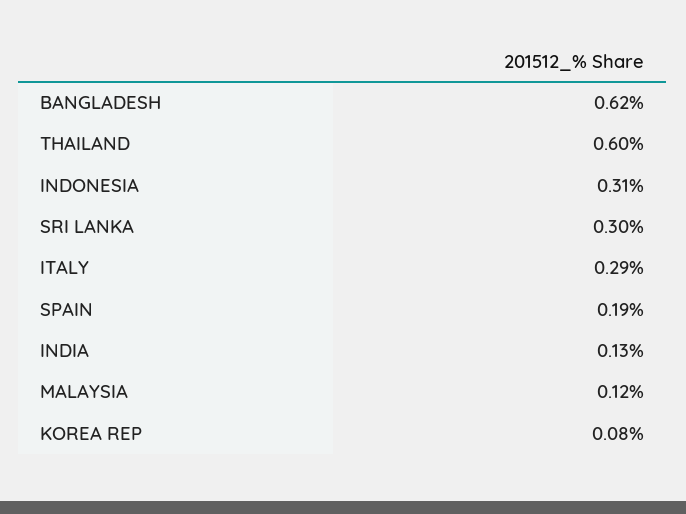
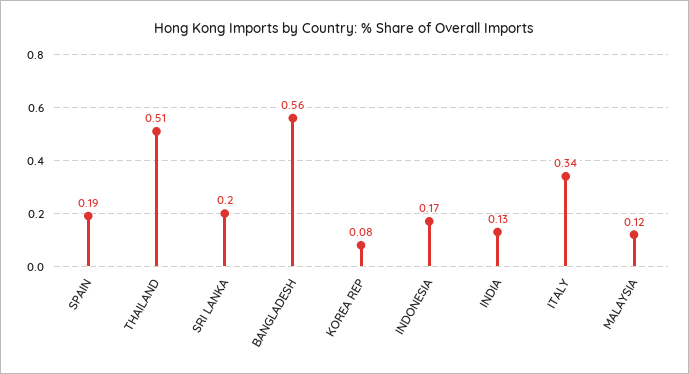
BANGLADESH: 0.62 -> 0.56
THAILAND: 0.6 -> 0.51
INDONESIA: 0.31 -> 0.17
SRI LANKA: 0.3 -> 0.2
ITALY: 0.29 -> 0.34

